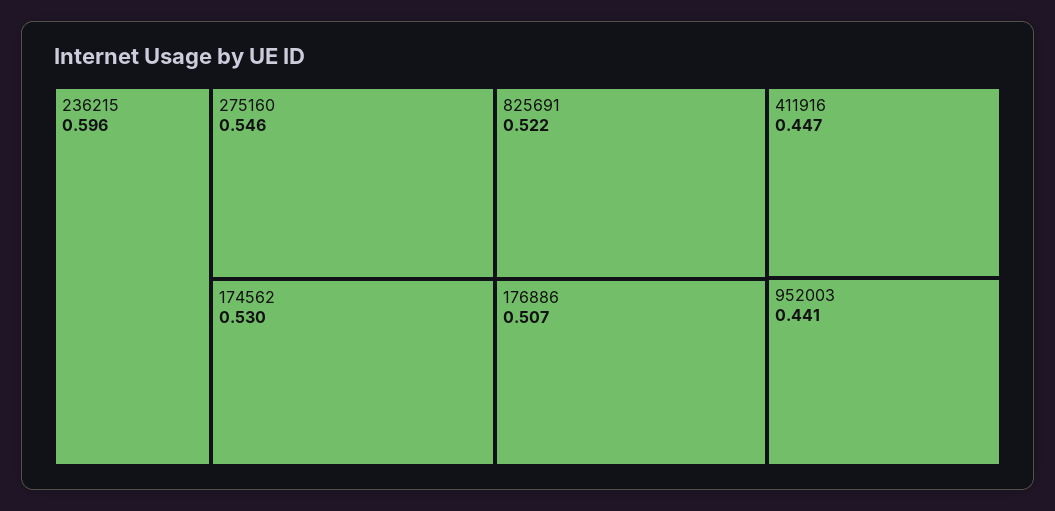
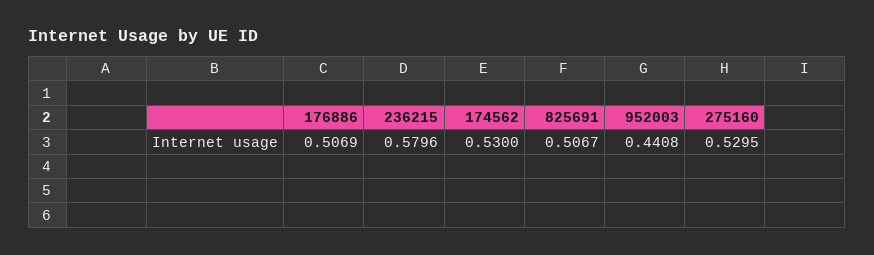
236215: 0.596 -> 0.5796
275160: 0.546 -> 0.5295
825691: 0.522 -> 0.5067
411916: 0.447 -> none

